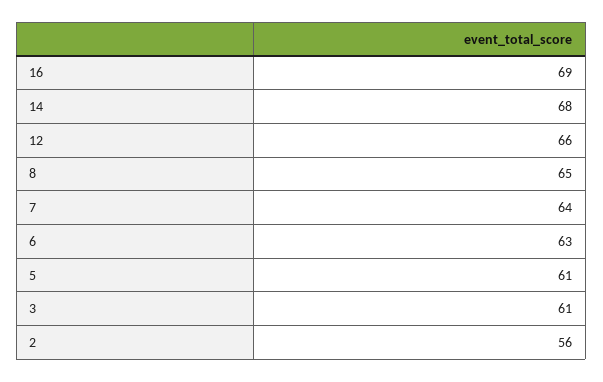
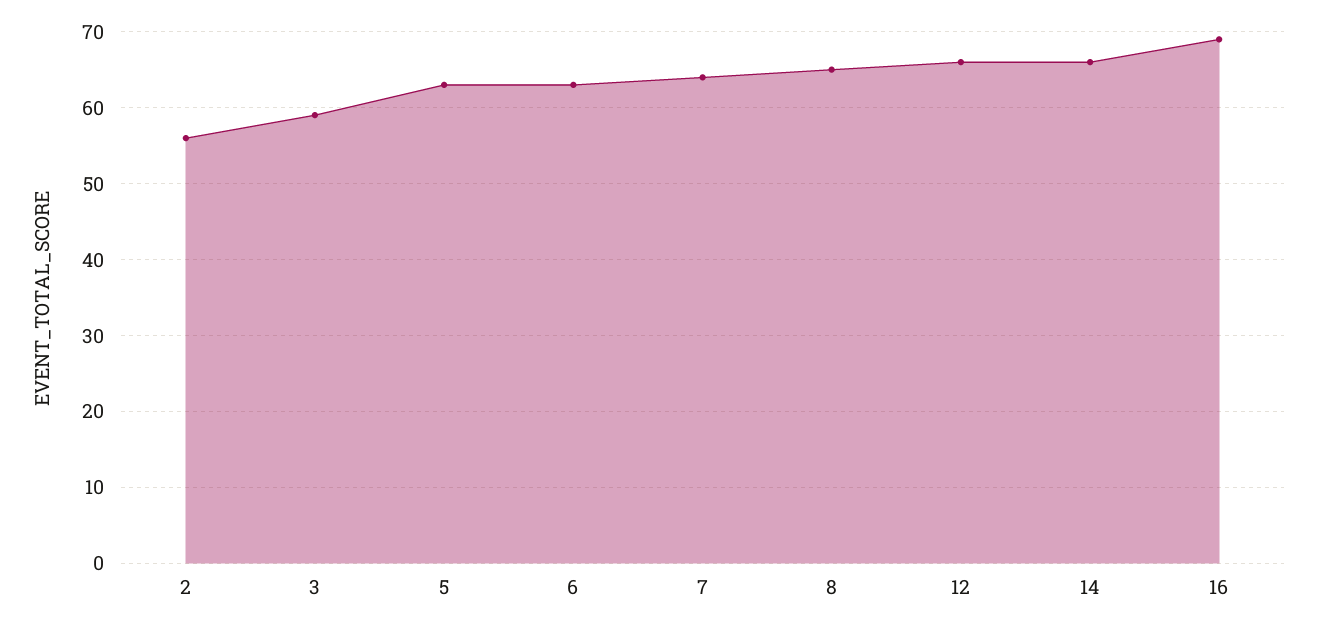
14: 68 -> 66
5: 61 -> 63
3: 61 -> 59

